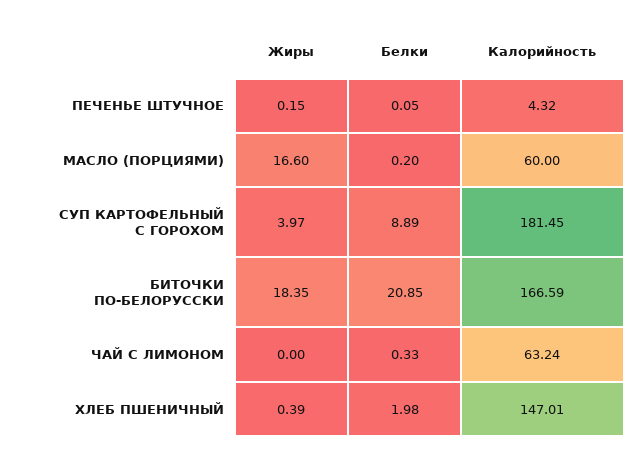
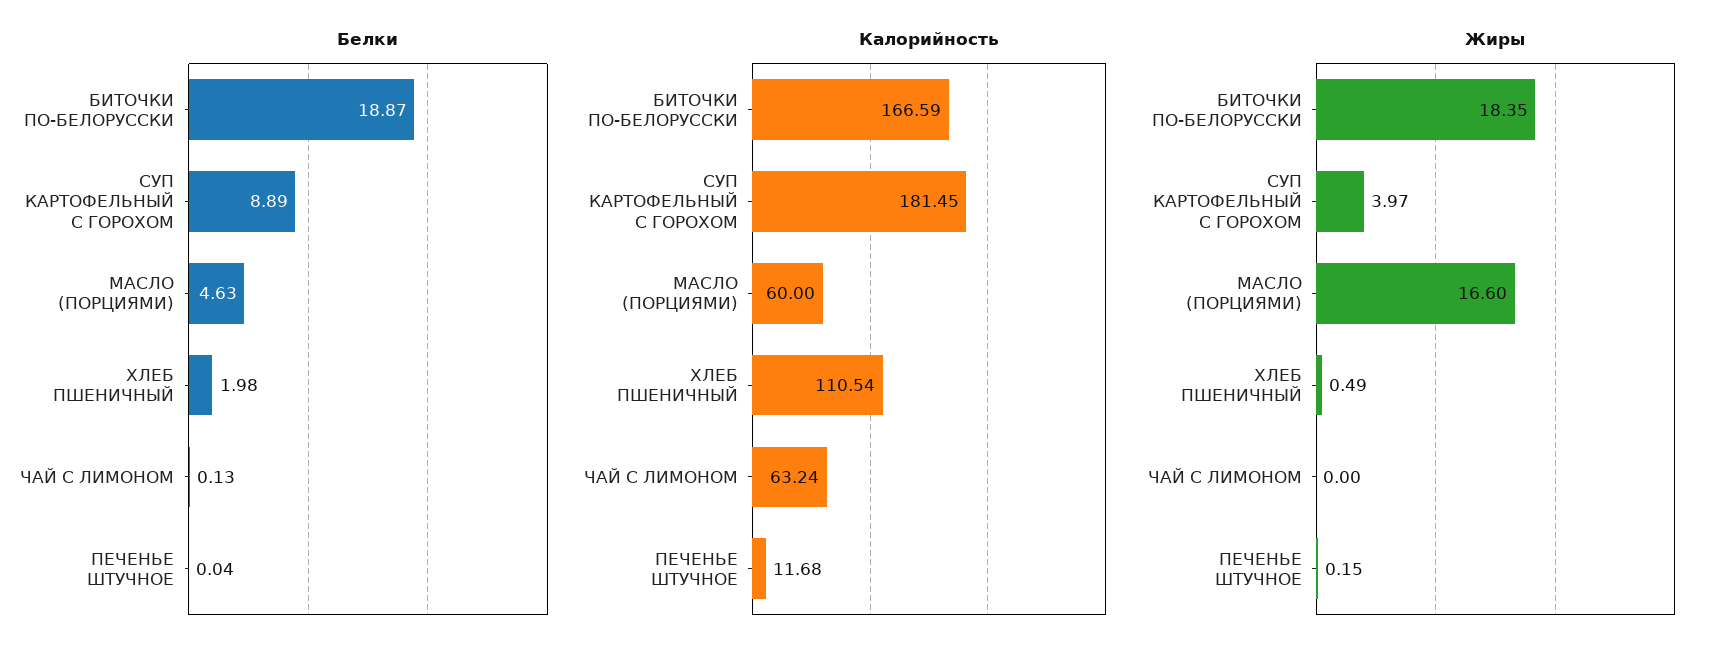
Белки, ПЕЧЕНЬЕ ШТУЧНОЕ: 0.05 -> 0.04
Калорийность, ПЕЧЕНЬЕ ШТУЧНОЕ: 4.32 -> 11.68
Белки, МАСЛО (ПОРЦИЯМИ): 0.2 -> 4.63
Белки, БИТОЧКИ ПО-БЕЛОРУССКИ: 20.85 -> 18.87
Белки, ЧАЙ С ЛИМОНОМ: 0.33 -> 0.13
Жиры, ХЛЕБ ПШЕНИЧНЫЙ: 0.39 -> 0.49
Калорийность, ХЛЕБ ПШЕНИЧНЫЙ: 147.01 -> 110.54

